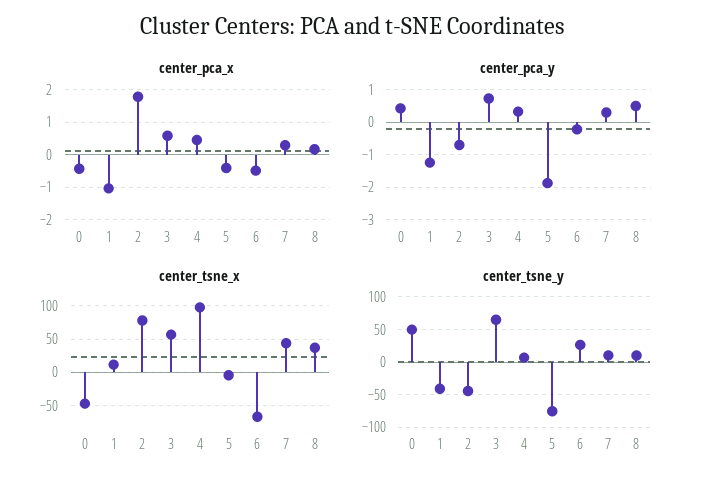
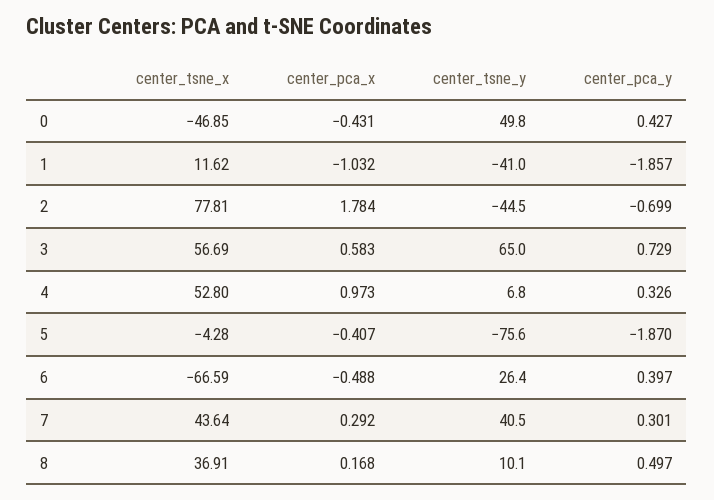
center_pca_x, 4: 0.4 -> 0.973
center_pca_y, 1: -1.2 -> -1.857
center_pca_y, 6: -0.2 -> 0.397
center_tsne_x, 4: 100 -> 52.8
center_tsne_y, 7: 10 -> 40.5

